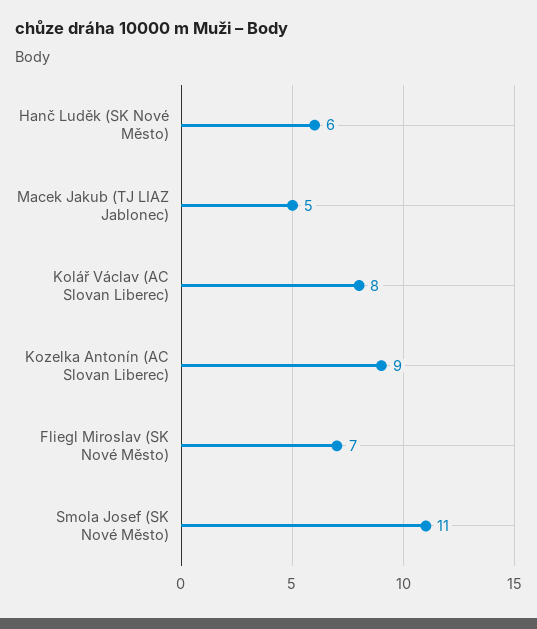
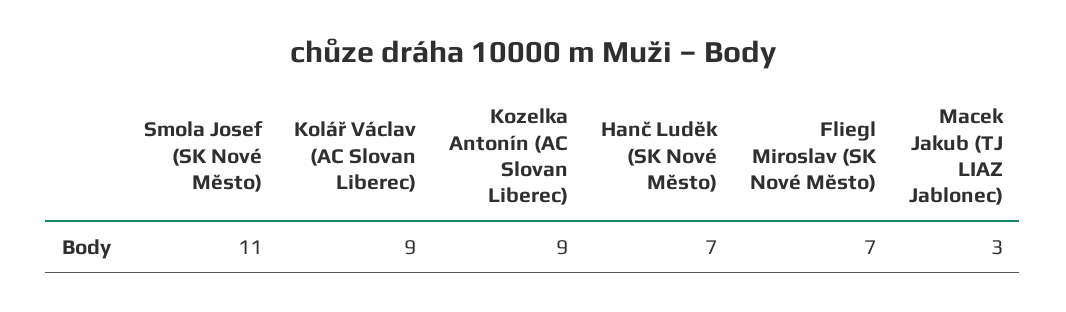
Hanč Luděk (SK Nové Město): 6 -> 7
Macek Jakub (TJ LIAZ Jablonec): 5 -> 3
Kolář Václav (AC Slovan Liberec): 8 -> 9

